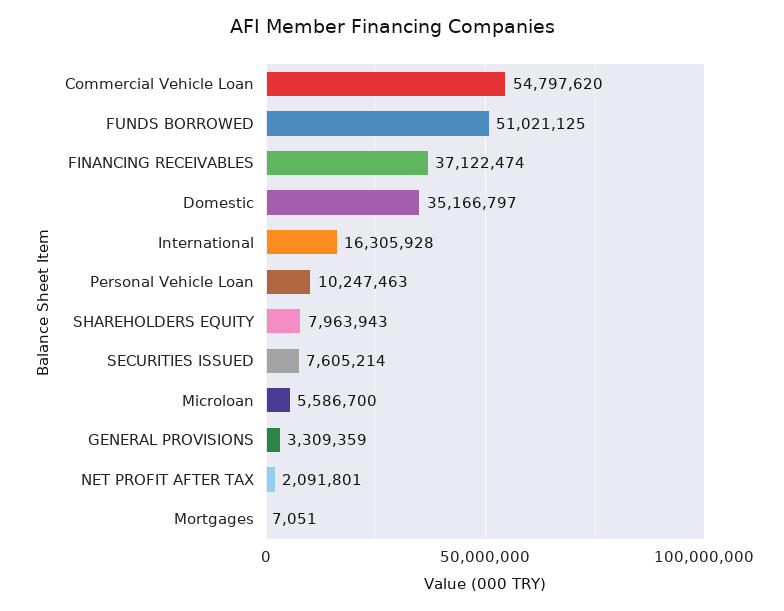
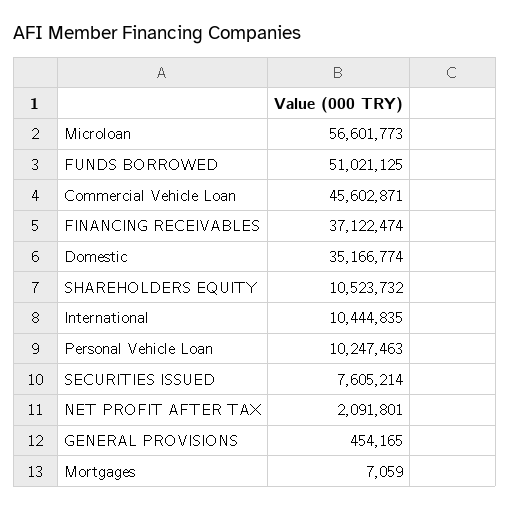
Commercial Vehicle Loan: 54797620 -> 45602871
Domestic: 35166797 -> 35166774
International: 16305928 -> 10444835
SHAREHOLDERS EQUITY: 7963943 -> 10523732
Microloan: 5586700 -> 56601773
GENERAL PROVISIONS: 3309359 -> 454165
Mortgages: 7051 -> 7059

